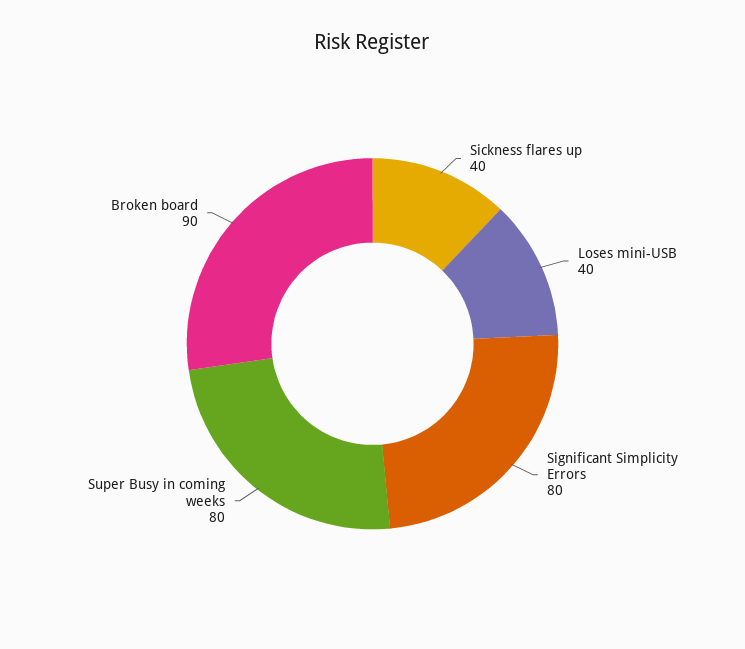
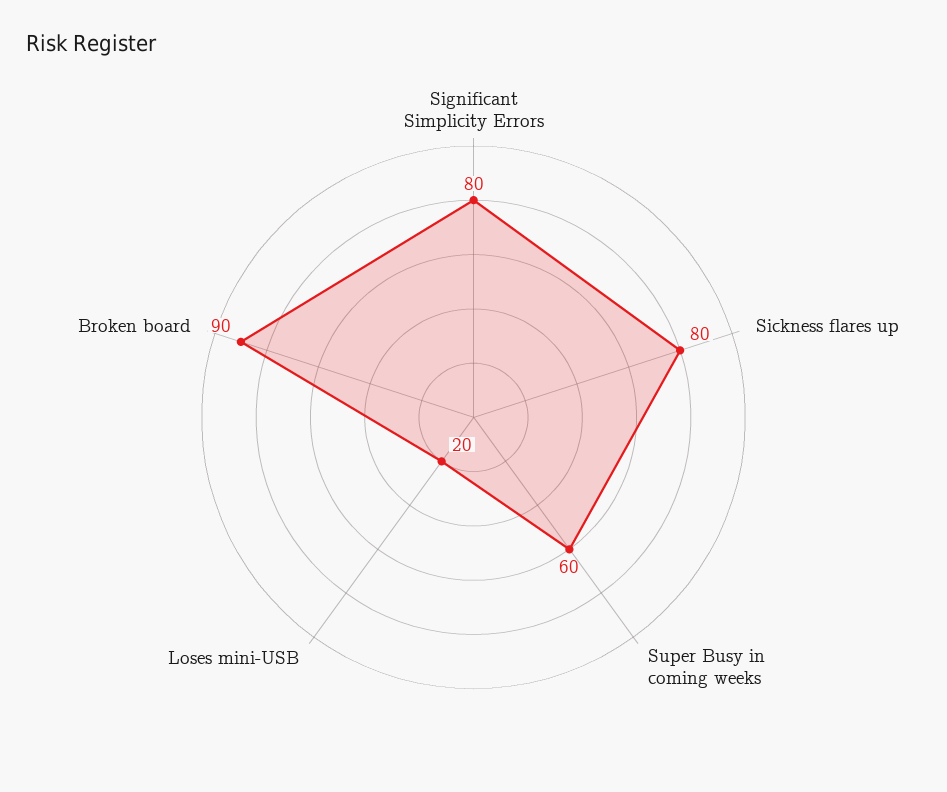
Sickness flares up: 40 -> 80
Loses mini-USB: 40 -> 20
Super Busy in coming weeks: 80 -> 60

